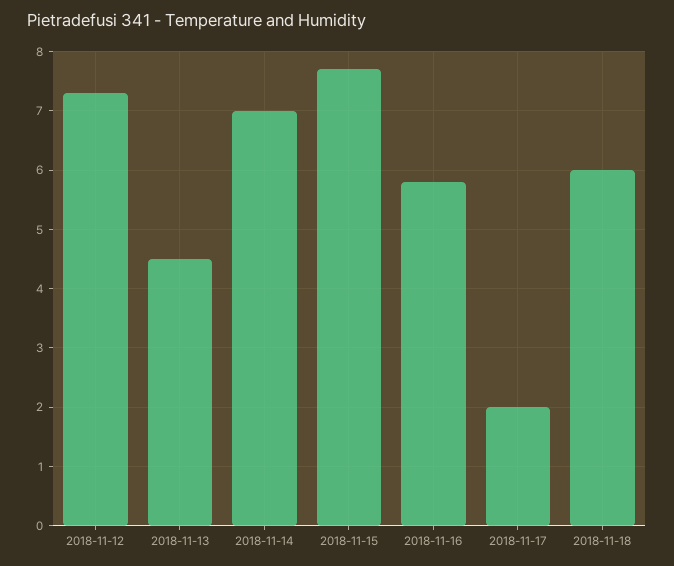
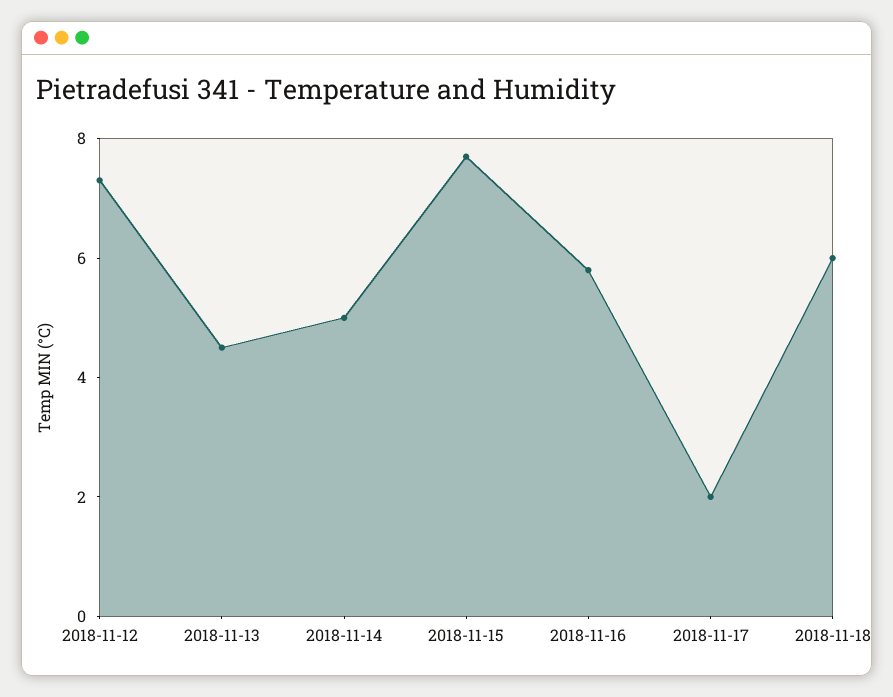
2018-11-14: 7 -> 5

